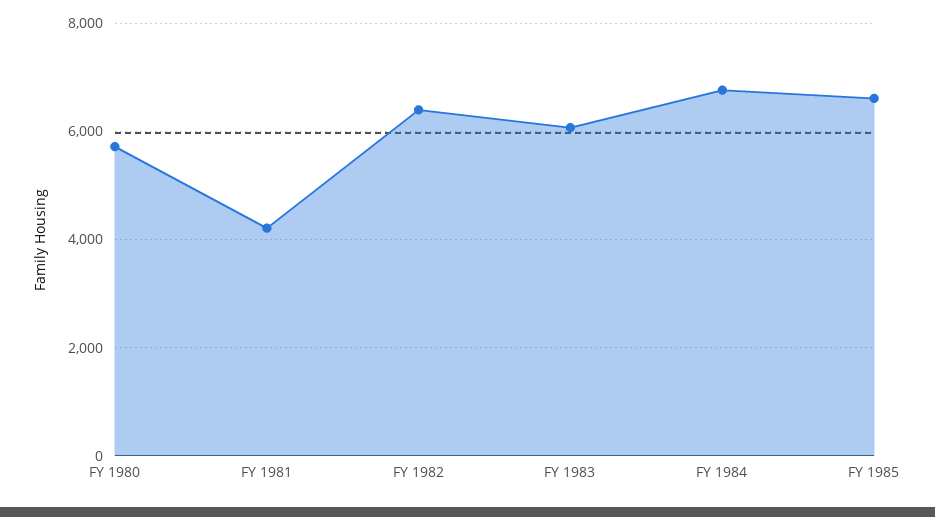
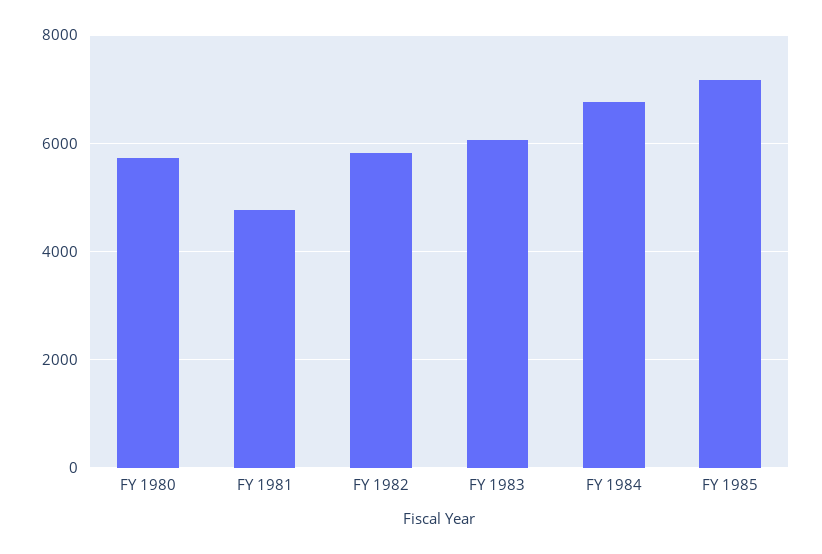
FY 1981: 4200 -> 4800
FY 1982: 6400 -> 5800
FY 1985: 6600 -> 7200

